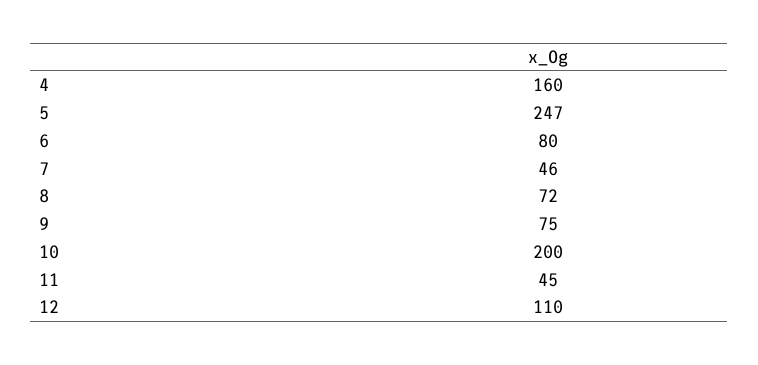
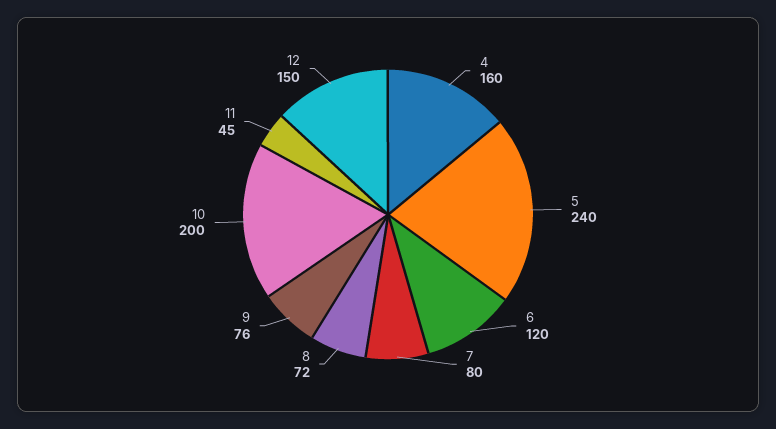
5: 247 -> 240
6: 80 -> 120
7: 46 -> 80
9: 75 -> 76
12: 110 -> 150

